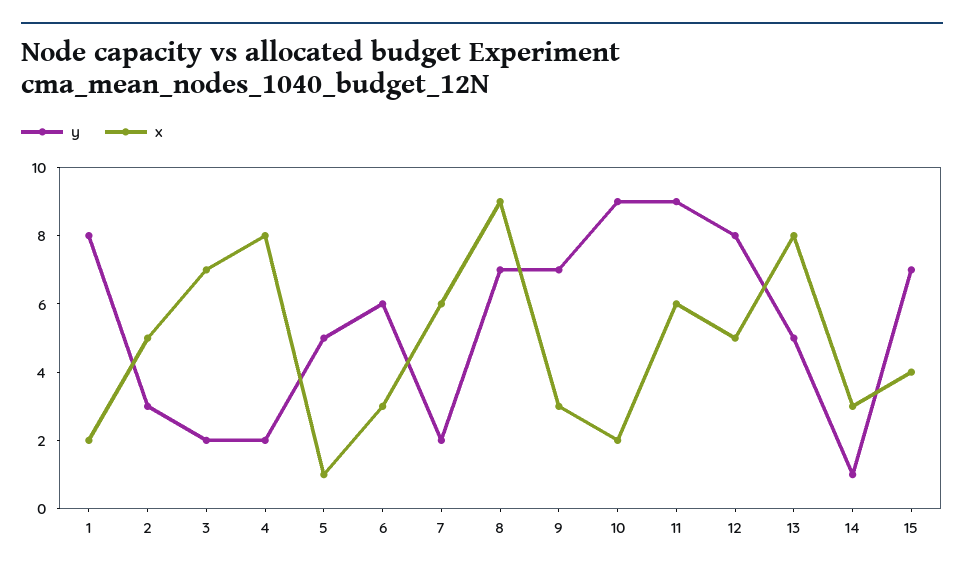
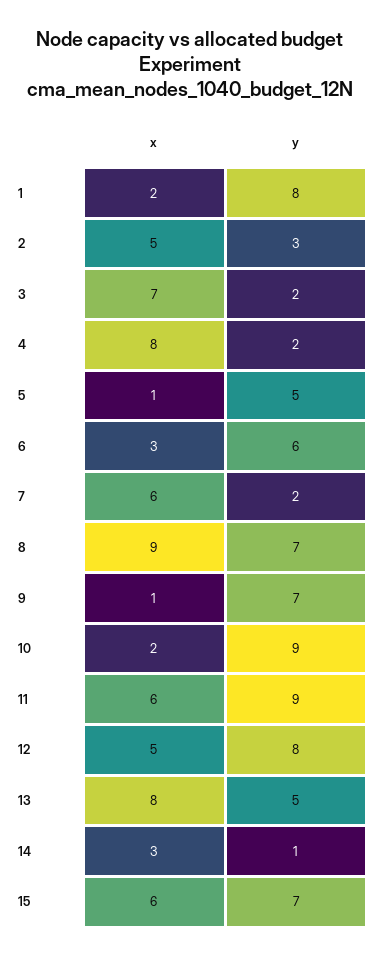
x, 9: 3 -> 1
x, 15: 4 -> 6

